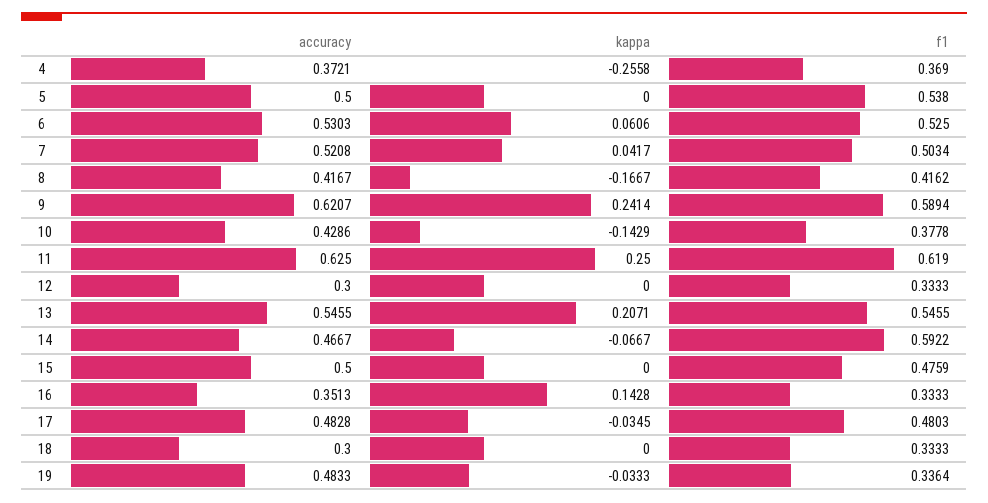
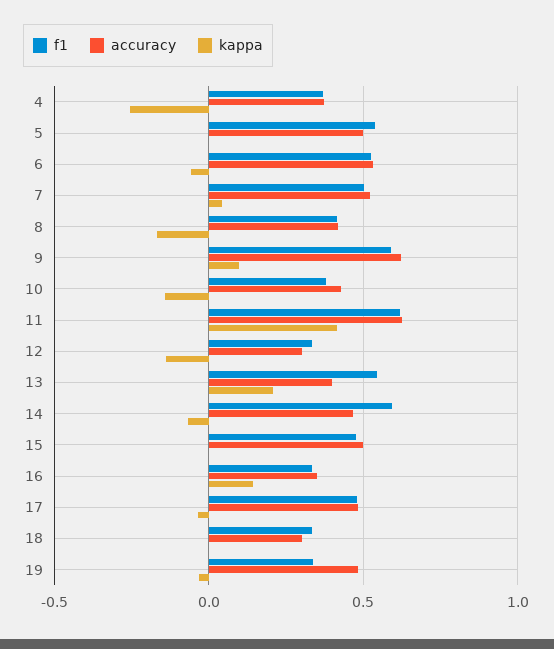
kappa, 6: 0.0606 -> -0.05
kappa, 9: 0.2414 -> 0.1
kappa, 11: 0.25 -> 0.4
kappa, 12: 0 -> -0.15
accuracy, 13: 0.5455 -> 0.4

